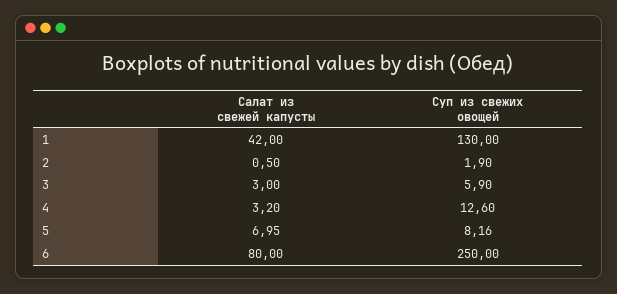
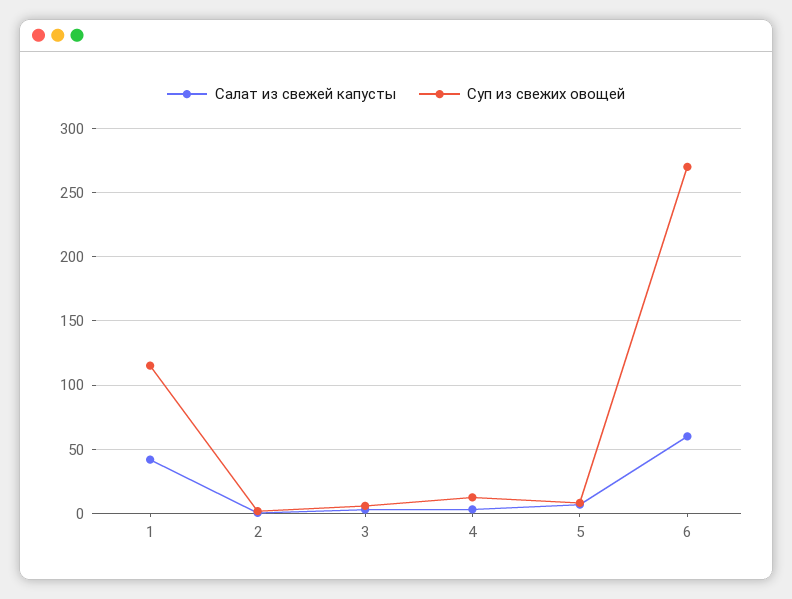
Суп из свежих овощей, 1: 130 -> 115
Салат из свежей капусты, 6: 80 -> 60
Суп из свежих овощей, 6: 250 -> 270

